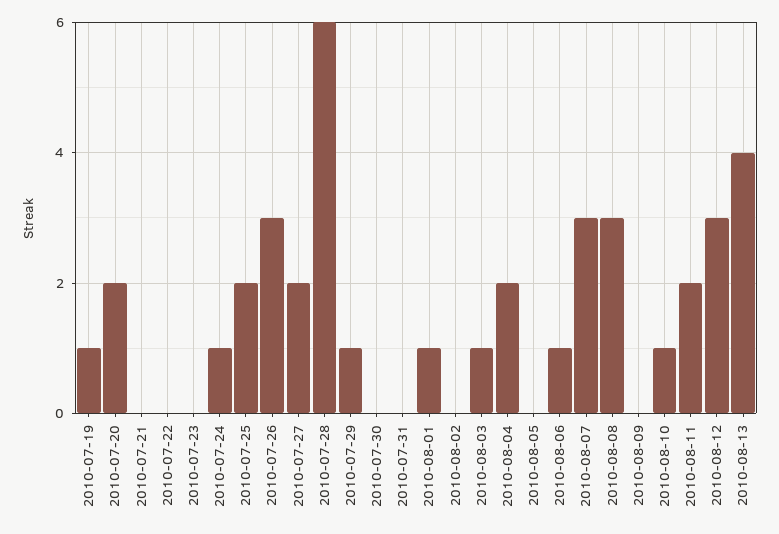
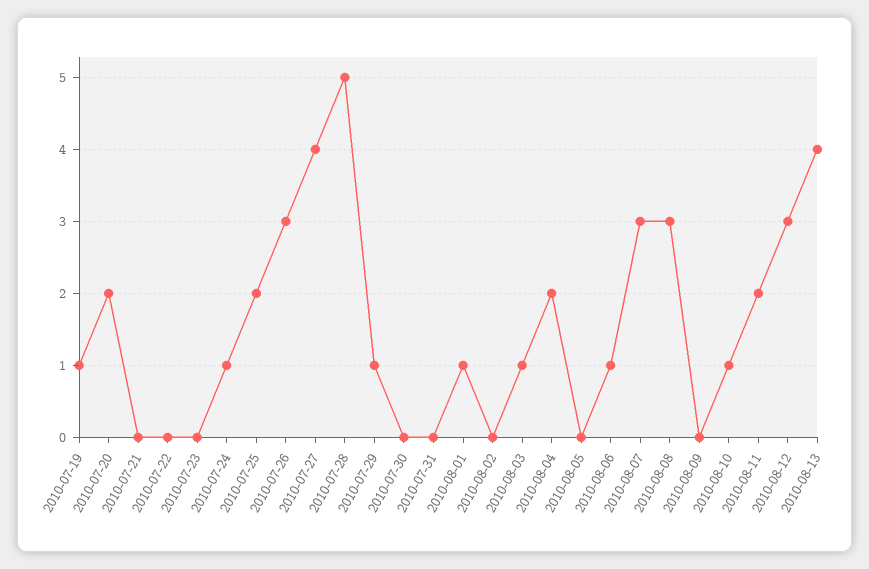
2010-07-27: 2 -> 4
2010-07-28: 6 -> 5

